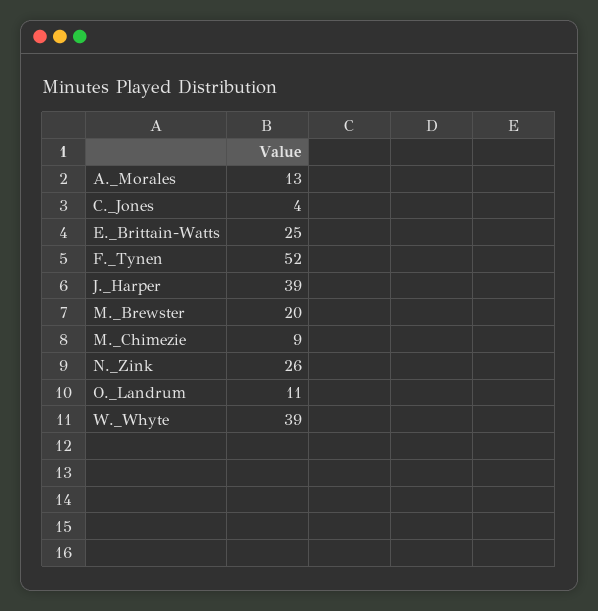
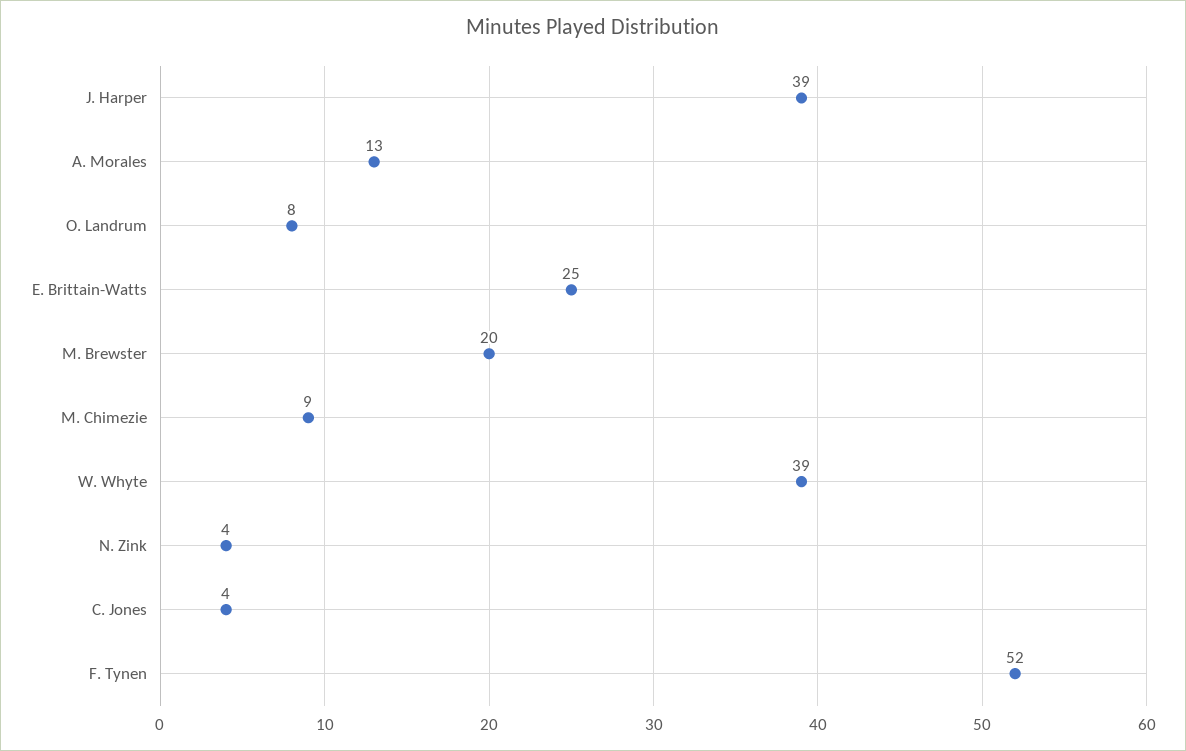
N._Zink: 26 -> 4
O._Landrum: 11 -> 8

